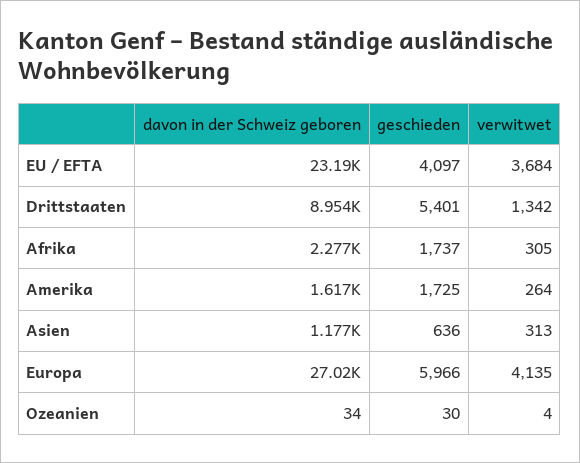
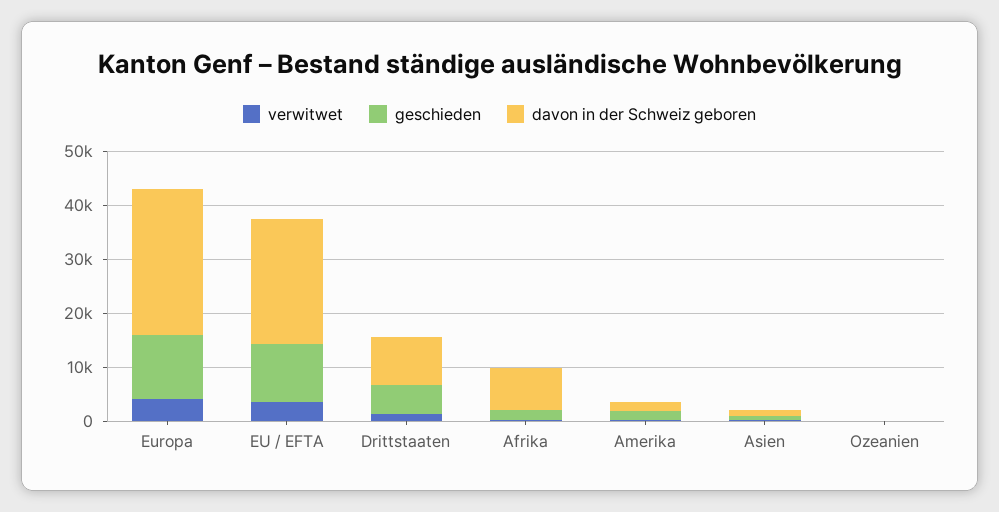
geschieden, EU / EFTA: 4097 -> 10000
davon in der Schweiz geboren, Afrika: 2277 -> 8000
geschieden, Europa: 5966 -> 12000

